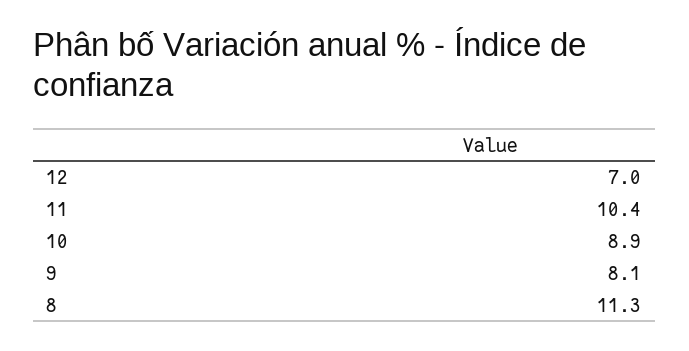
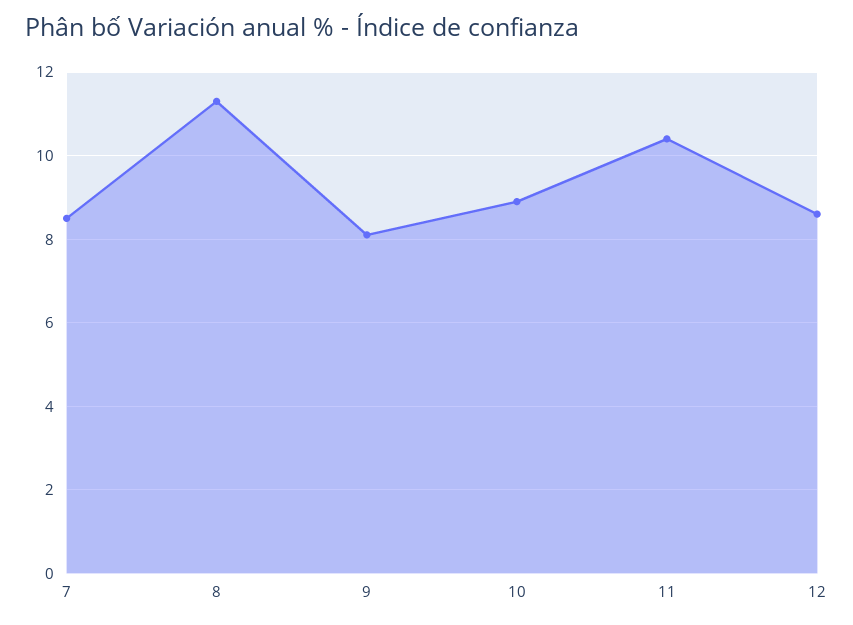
12: 7 -> 8.5
7: none -> 8.5

